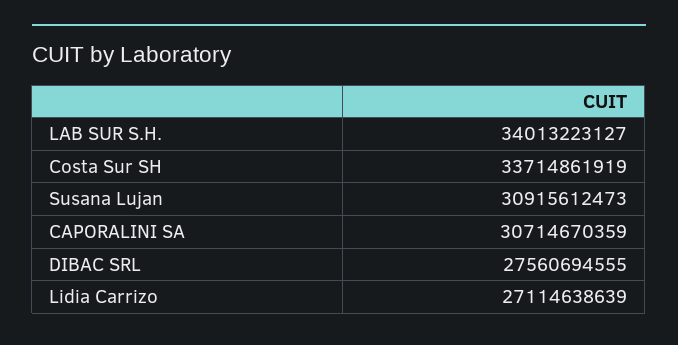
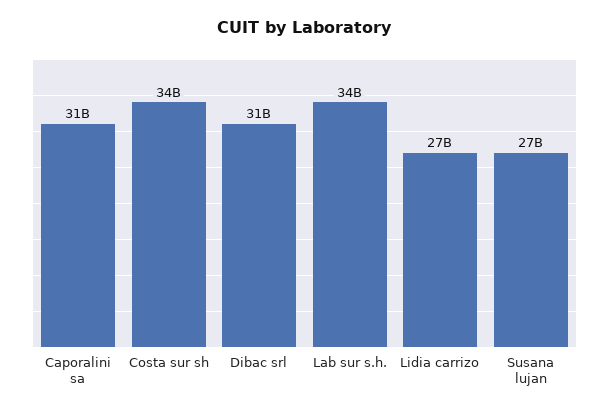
Susana Lujan: 30915612473 -> 27000000000
DIBAC SRL: 27560694555 -> 31000000000

